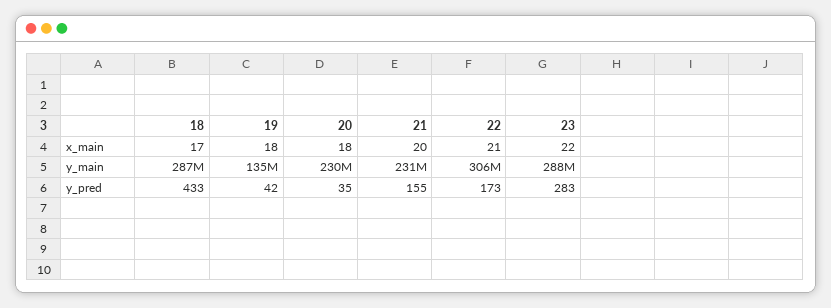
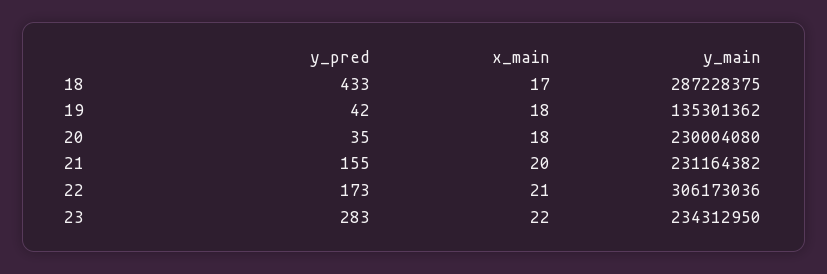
23, y_main: 288000000 -> 234312950

